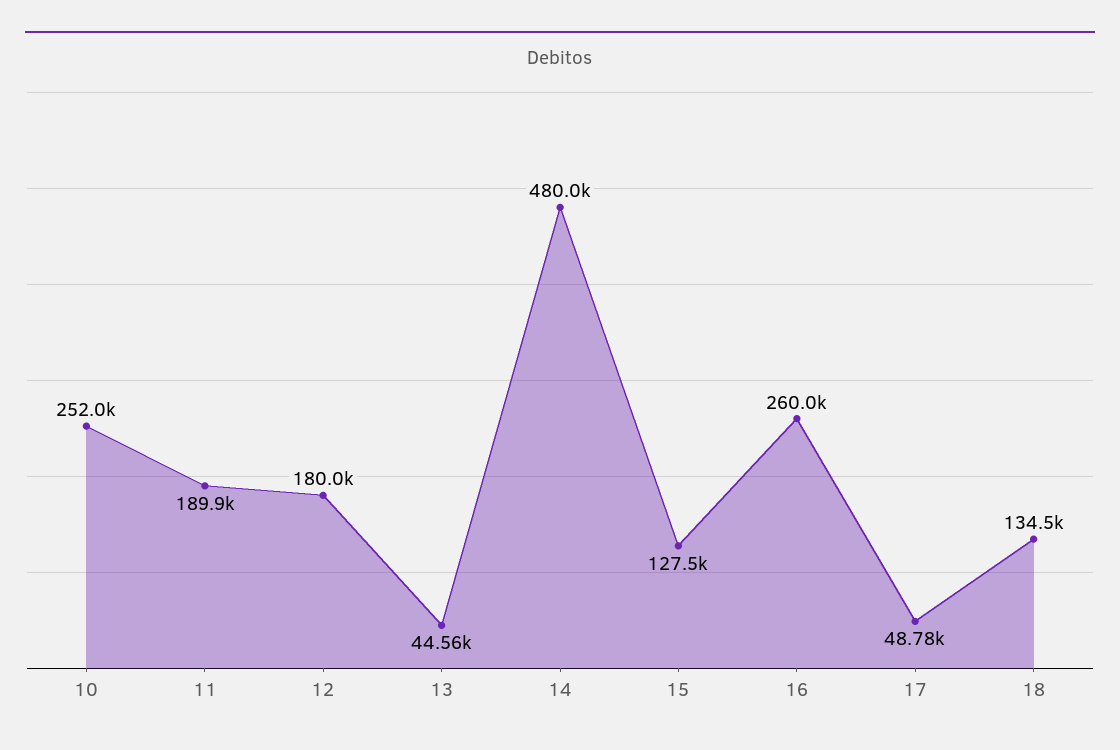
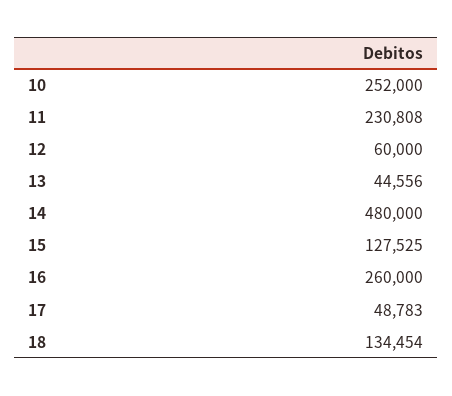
11: 189900 -> 230808
12: 180000 -> 60000

